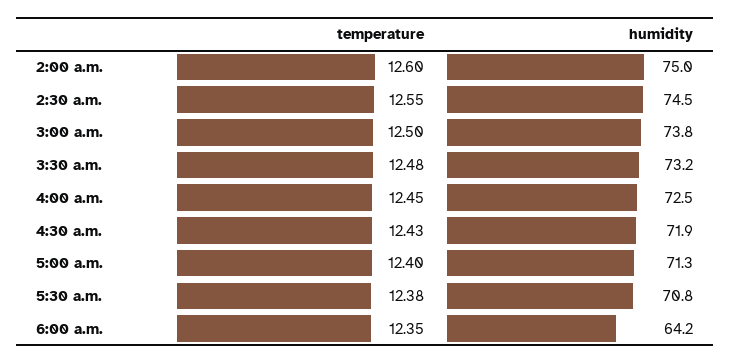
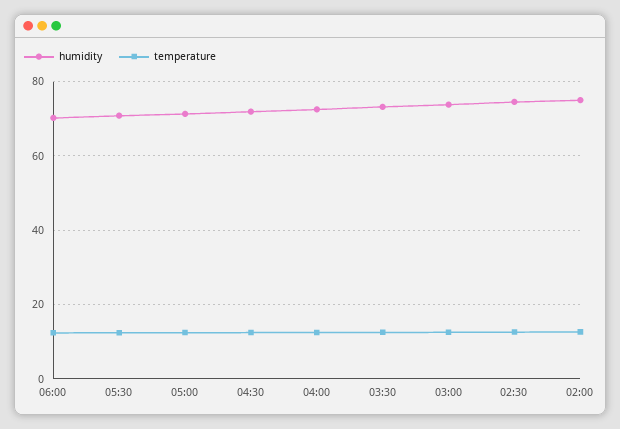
humidity, 6:00 a.m.: 64.2 -> 70

